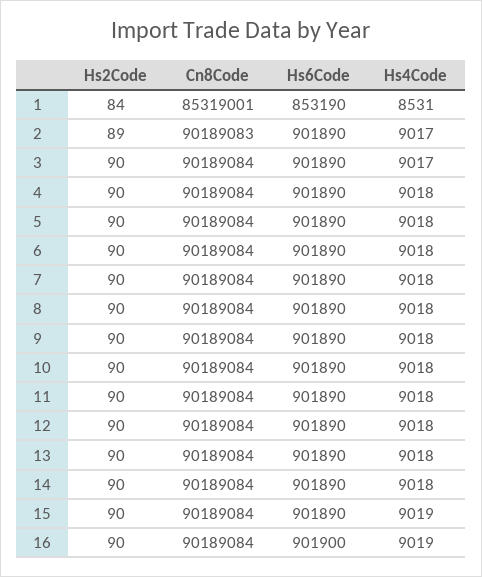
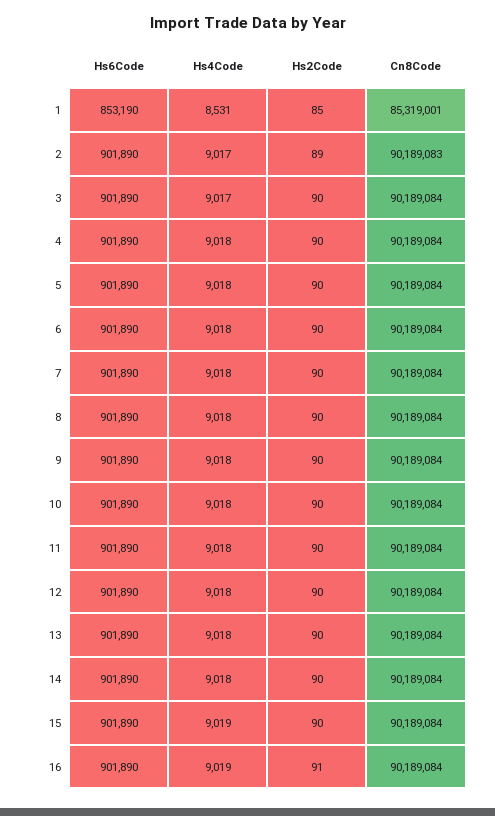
Hs2Code, 1: 84 -> 85
Hs2Code, 16: 90 -> 91
Hs6Code, 16: 901900 -> 901890

